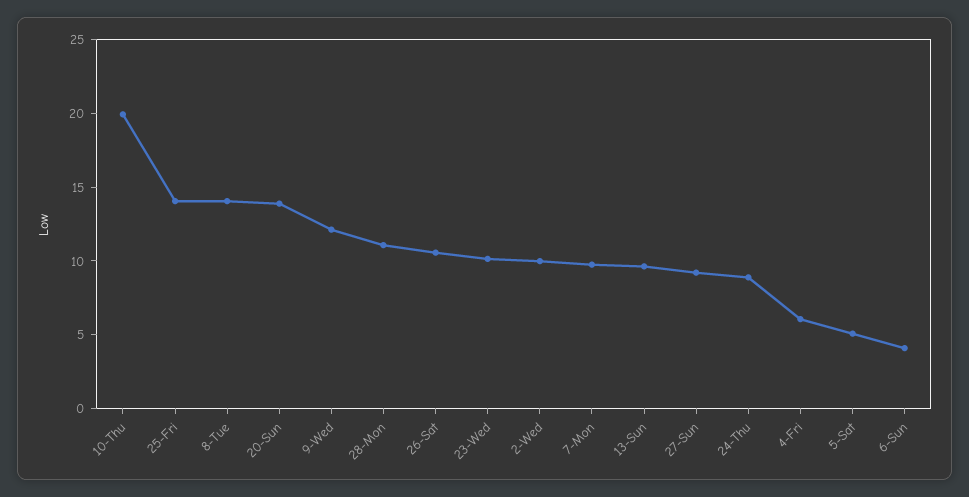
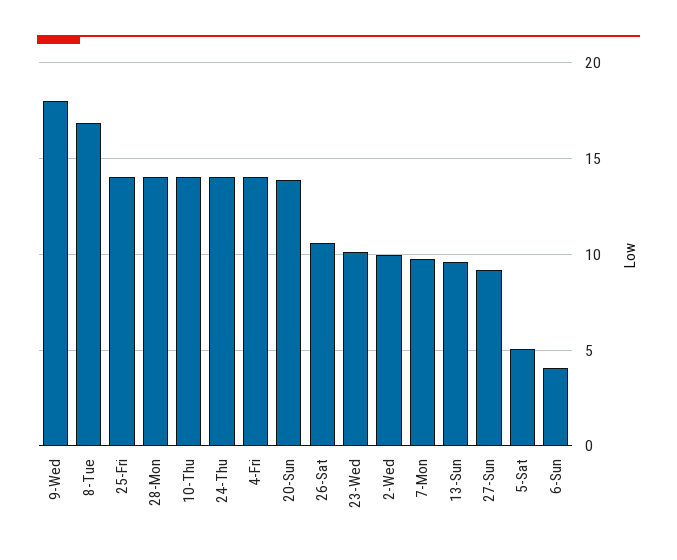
10-Thu: 20 -> 14
8-Tue: 14 -> 17
9-Wed: 12 -> 18
28-Mon: 11 -> 14
24-Thu: 9 -> 14
4-Fri: 6 -> 14

